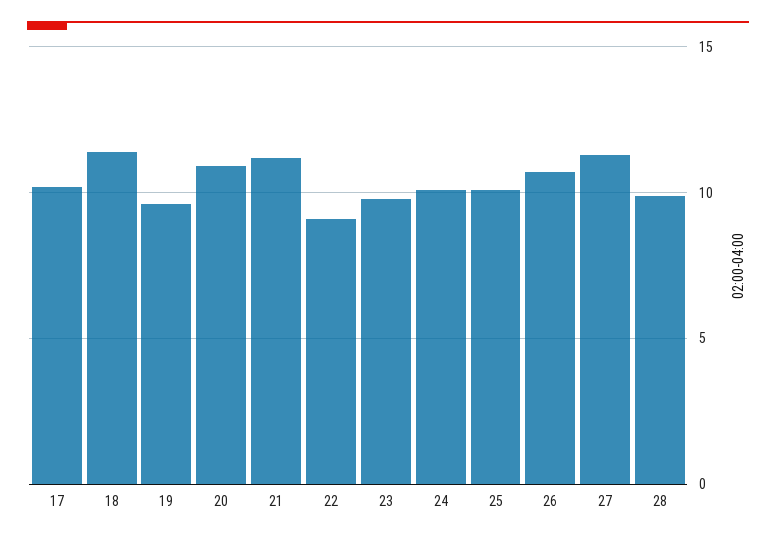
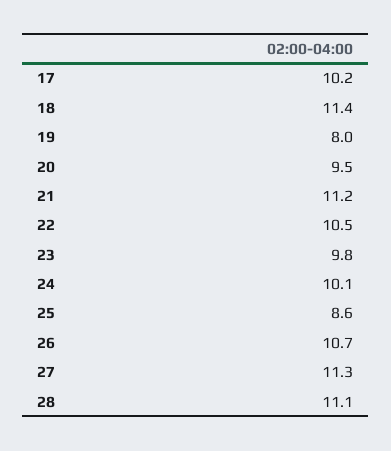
19: 9.5 -> 8
20: 11 -> 9.5
22: 9 -> 10.5
25: 10 -> 8.6
28: 10 -> 11.1

